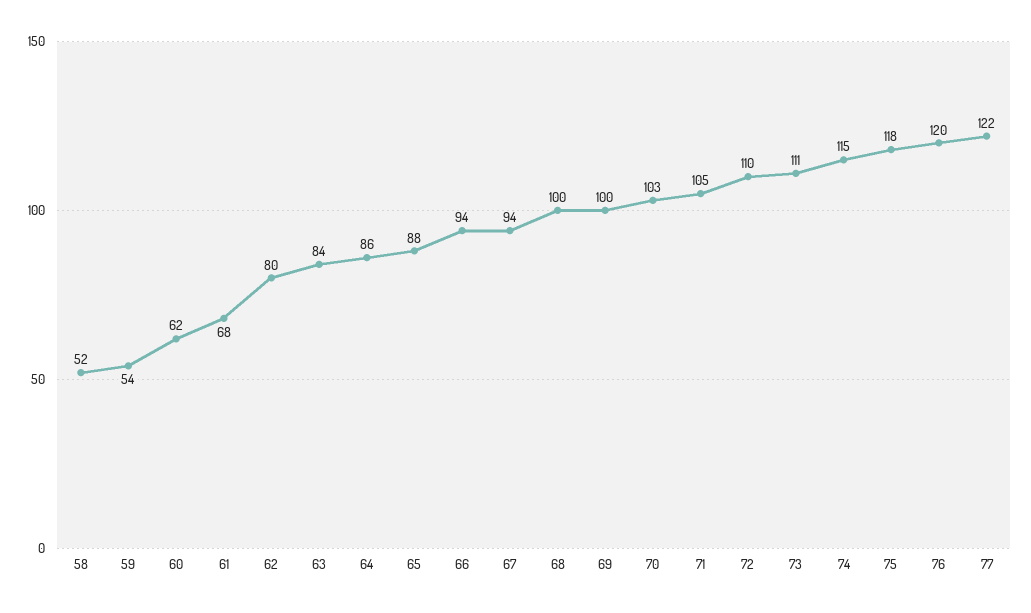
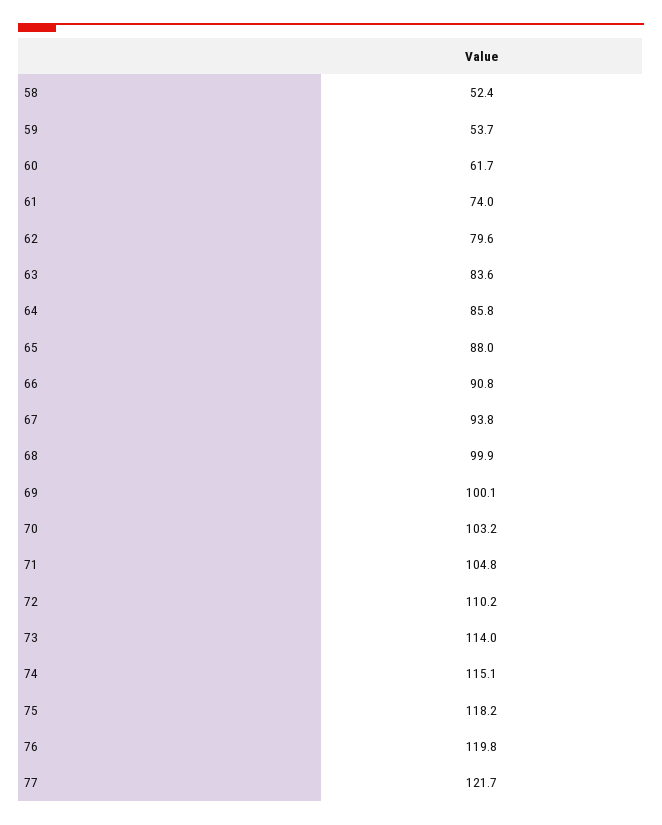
61: 68 -> 74
66: 94 -> 90.8
73: 111 -> 114

